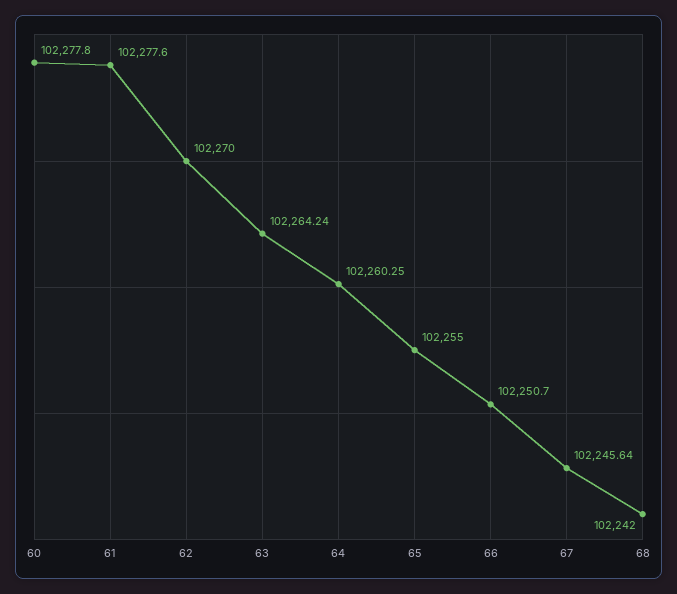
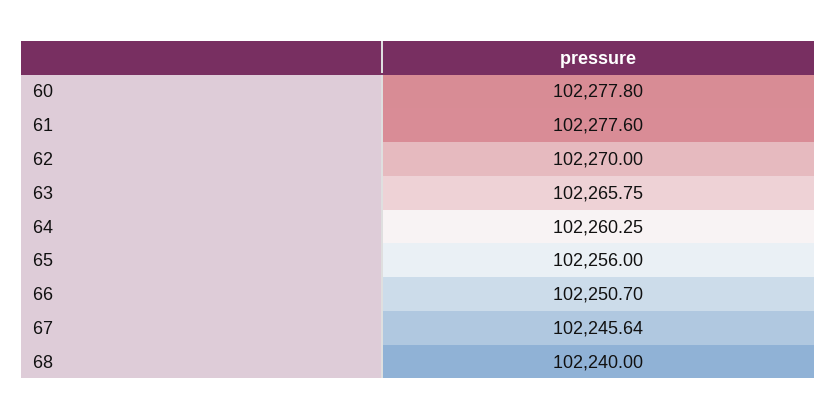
63: 102264.24 -> 102265.75
65: 102255 -> 102256
68: 102242 -> 102240

